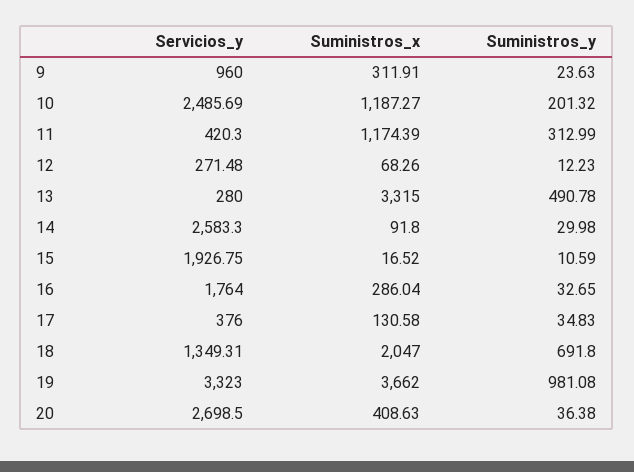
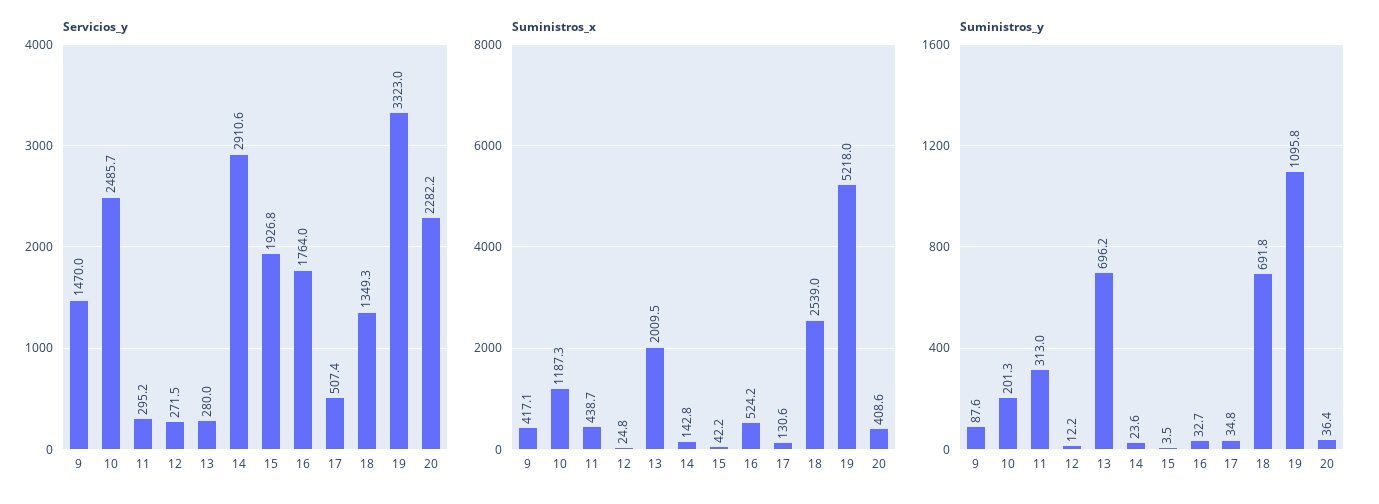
Servicios_y, 9: 960 -> 1470
Suministros_x, 9: 311.91 -> 417.1
Suministros_y, 9: 23.63 -> 87.6
Servicios_y, 11: 420.3 -> 295.2
Suministros_x, 11: 1174.39 -> 438.7
Suministros_x, 12: 68.26 -> 24.8
Suministros_x, 13: 3315 -> 2009.5
Suministros_y, 13: 490.78 -> 696.2
Servicios_y, 14: 2583.3 -> 2910.6
Suministros_x, 14: 91.8 -> 142.8
Suministros_y, 14: 29.98 -> 23.6
Suministros_x, 15: 16.52 -> 42.2
Suministros_y, 15: 10.59 -> 3.5
Suministros_x, 16: 286.04 -> 524.2
Servicios_y, 17: 376 -> 507.4
Suministros_x, 18: 2047 -> 2539
Suministros_x, 19: 3662 -> 5218
Suministros_y, 19: 981.08 -> 1095.8
Servicios_y, 20: 2698.5 -> 2282.2

